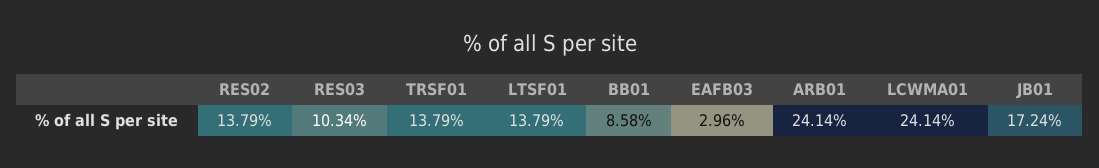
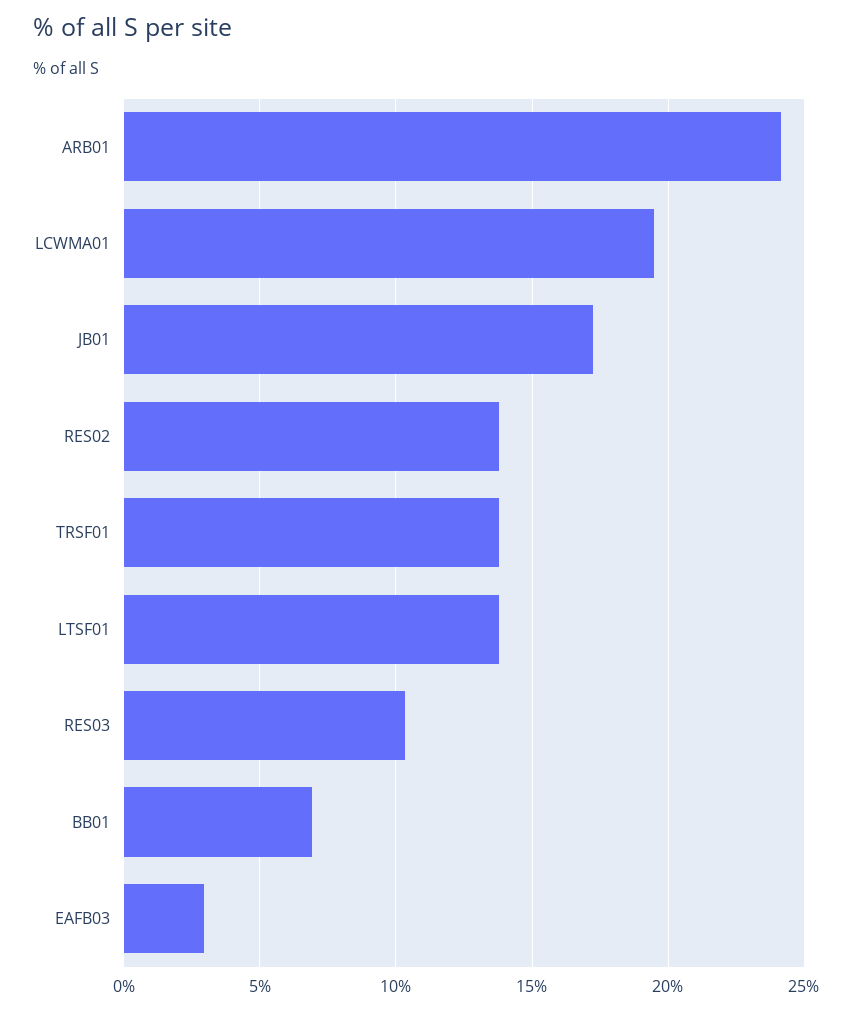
BB01: 8.58 -> 7
LCWMA01: 24.14 -> 19.5

